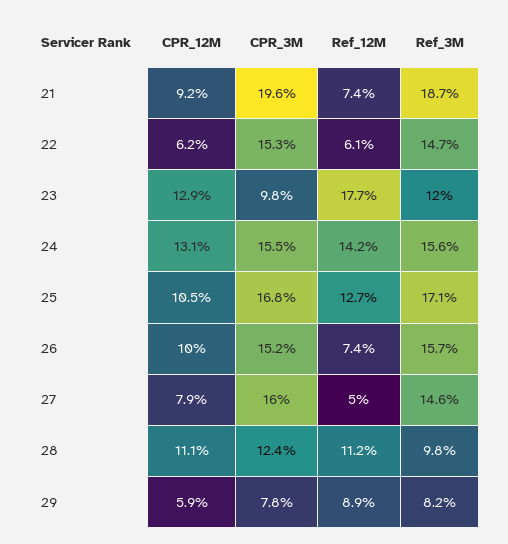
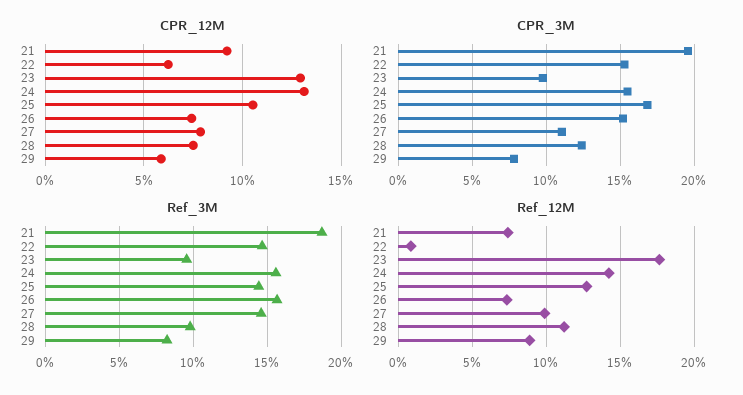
Ref_12M, 22: 6.1 -> 1
Ref_3M, 23: 12 -> 9.5
Ref_3M, 25: 17.1 -> 14.5
CPR_12M, 26: 10 -> 7.5
CPR_3M, 27: 16 -> 11
Ref_12M, 27: 5 -> 10
CPR_12M, 28: 11.1 -> 7.5

